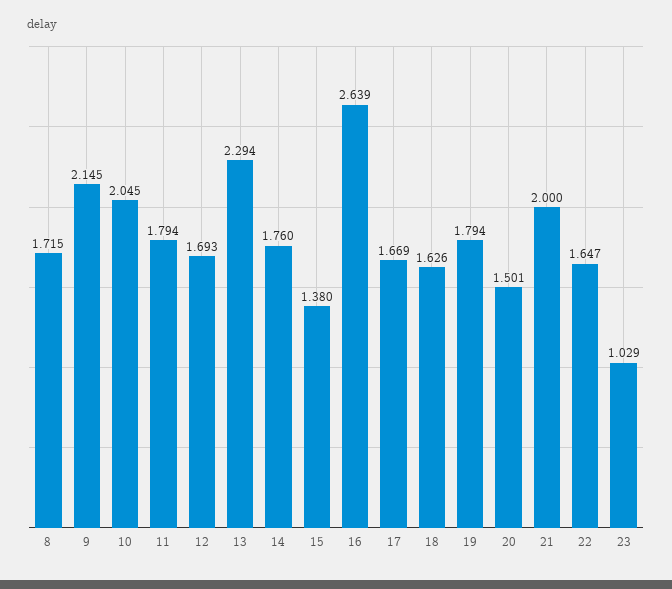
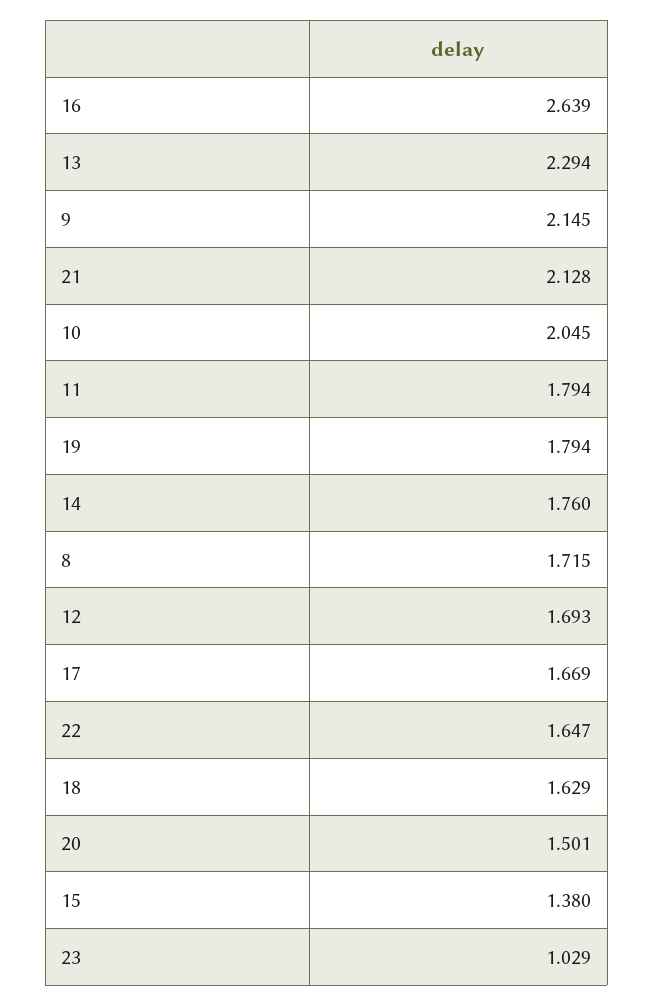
18: 1.626 -> 1.629
21: 2 -> 2.128

